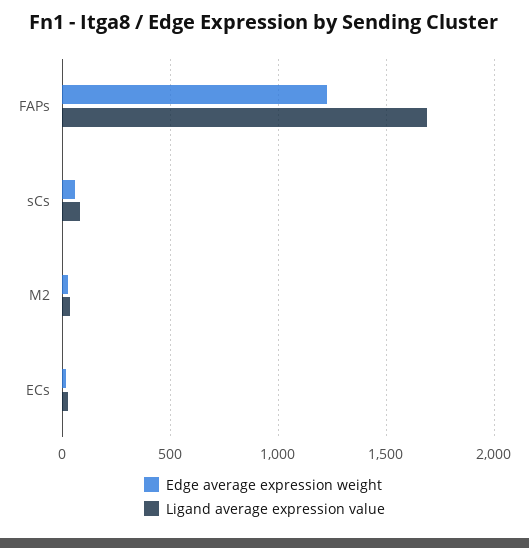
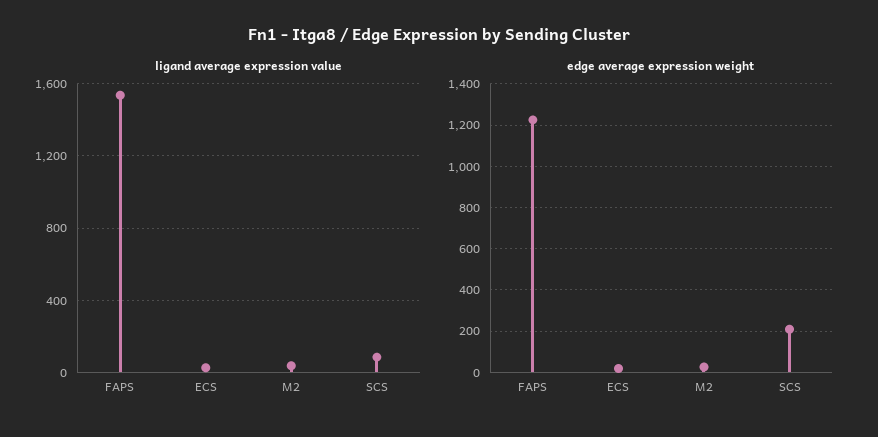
Ligand average expression value, FAPs: 1700 -> 1550
Edge average expression weight, sCs: 50 -> 200

